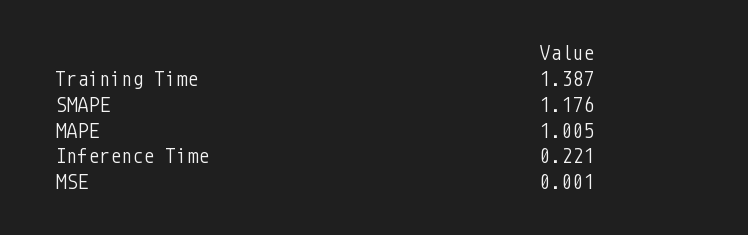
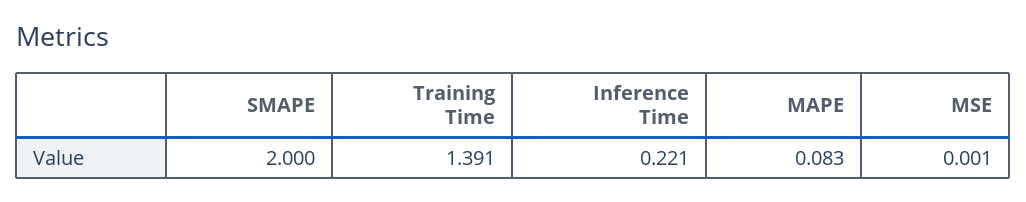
Training Time: 1.387 -> 1.391
SMAPE: 1.176 -> 2
MAPE: 1.005 -> 0.083

